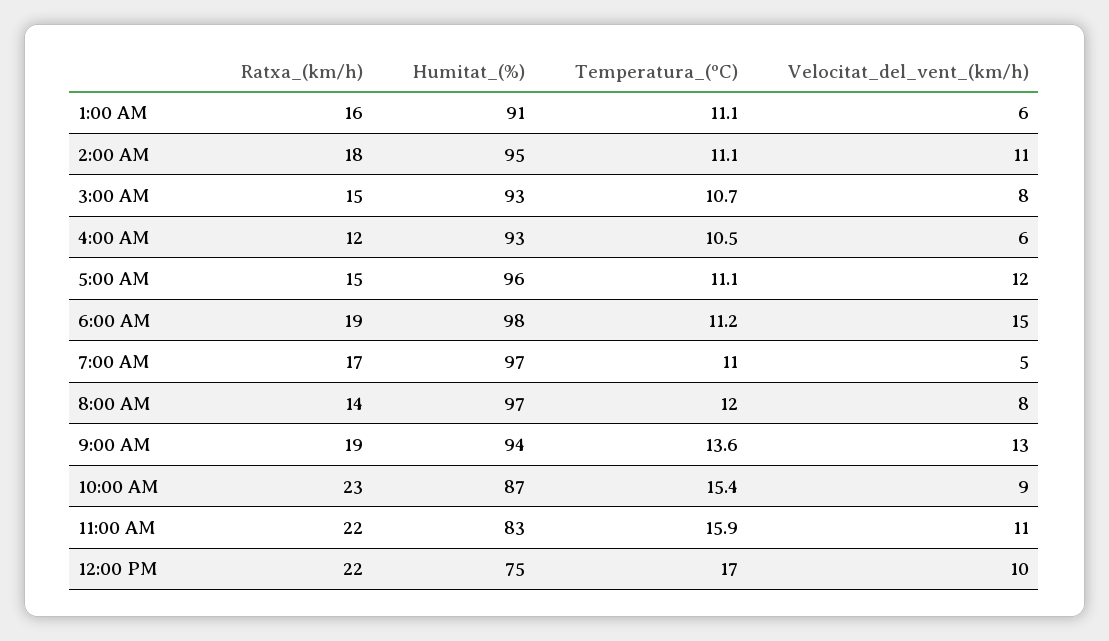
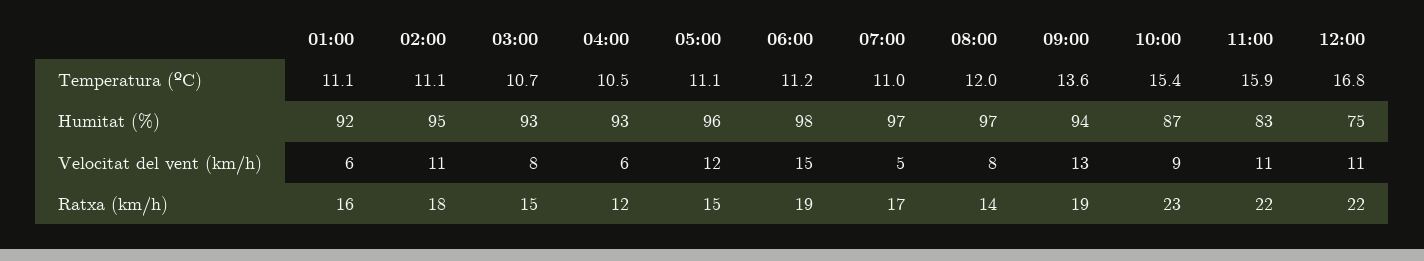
Humitat_(%), 1:00 AM: 91 -> 92
Temperatura_(ºC), 12:00 PM: 17 -> 16.8
Velocitat_del_vent_(km/h), 12:00 PM: 10 -> 11

